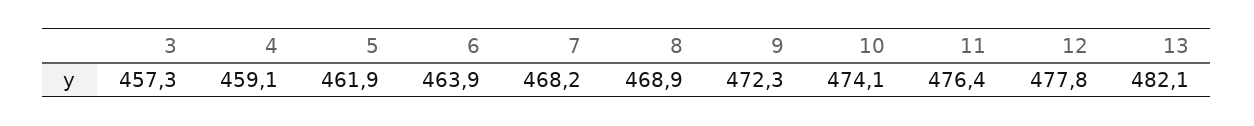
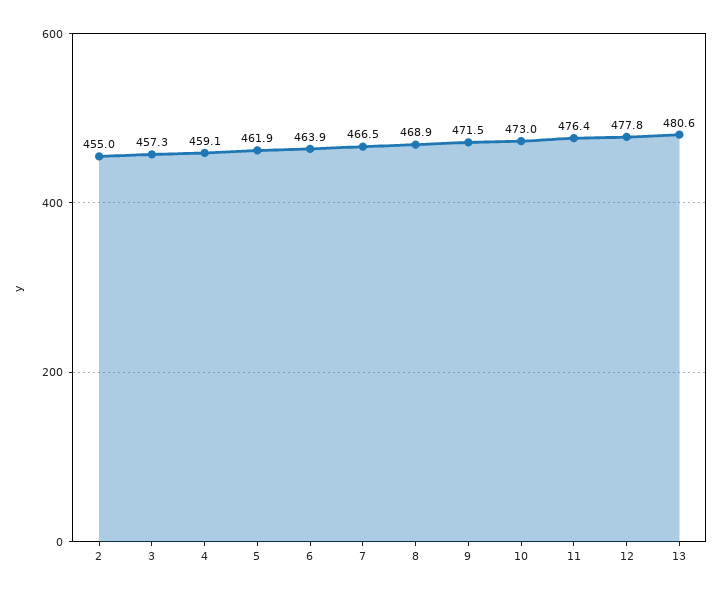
7: 468.2 -> 466.5
9: 472.3 -> 471.5
10: 474.1 -> 473
13: 482.1 -> 480.6
2: none -> 455

